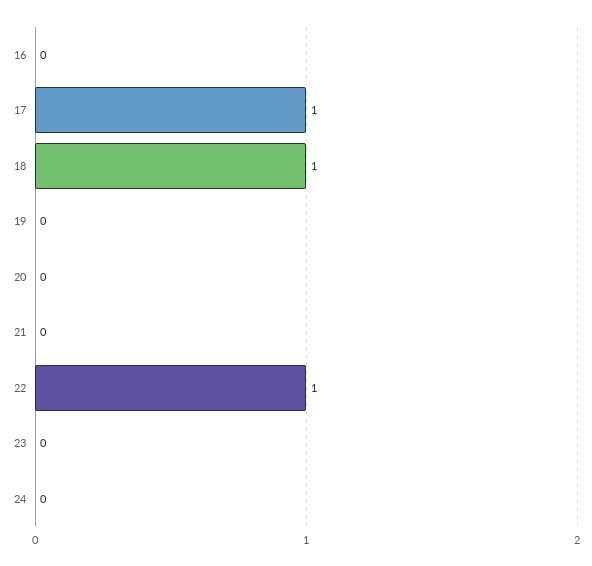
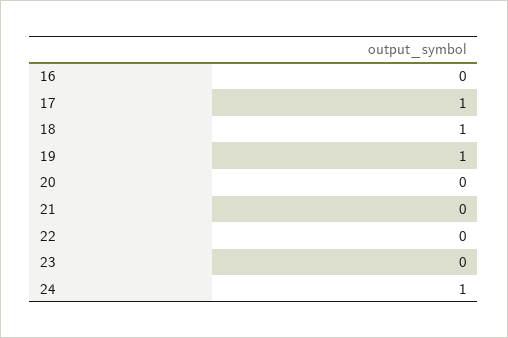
19: 0 -> 1
22: 1 -> 0
24: 0 -> 1

